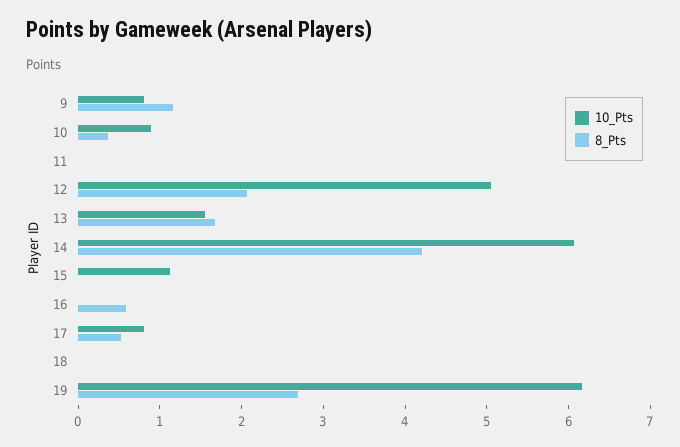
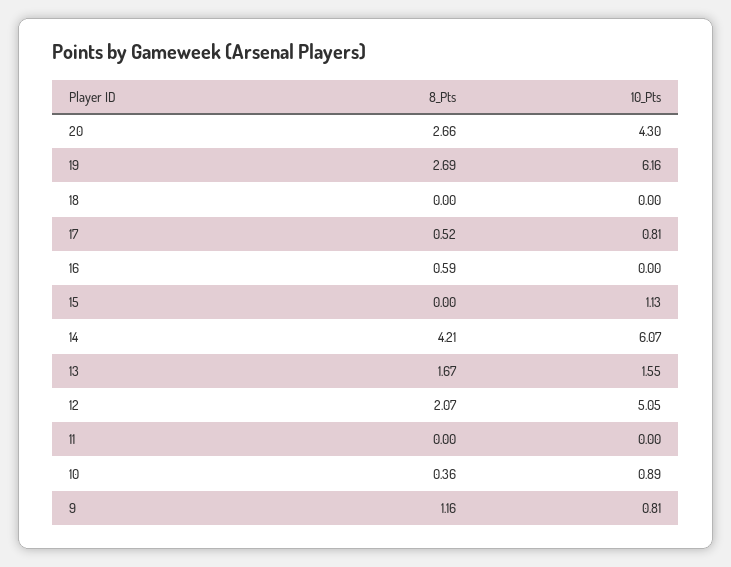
8_Pts, 20: none -> 2.66
10_Pts, 20: none -> 4.3

